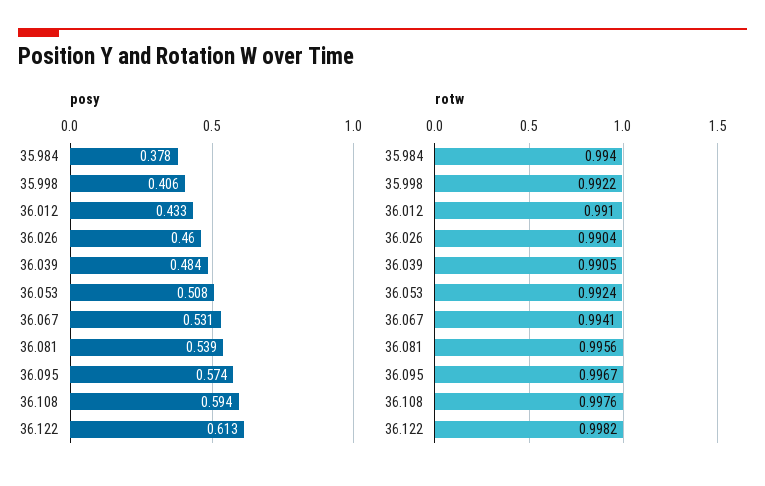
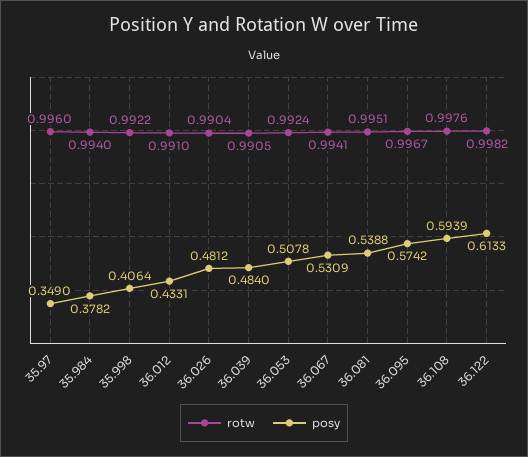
posy, 36.026: 0.46 -> 0.4812
rotw, 36.081: 0.9956 -> 0.9951
rotw, 35.97: none -> 0.996
posy, 35.97: none -> 0.349

